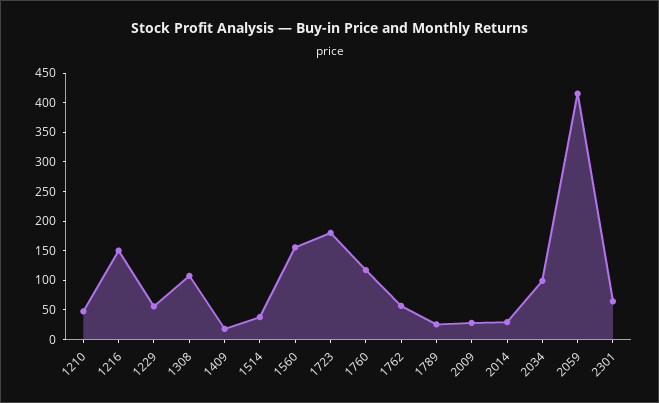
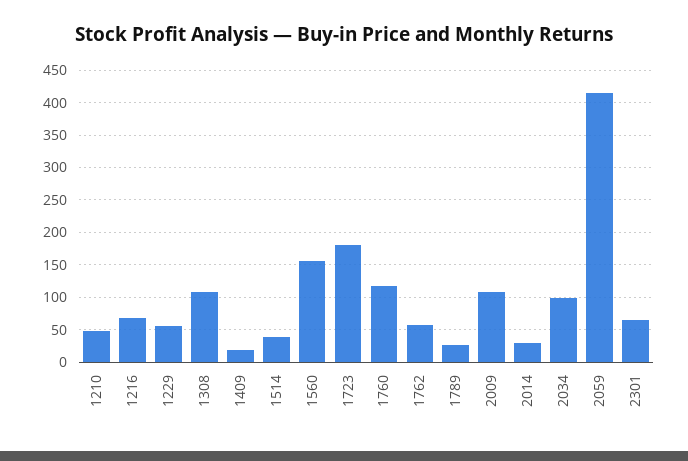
1216: 150 -> 70
2009: 25 -> 110

